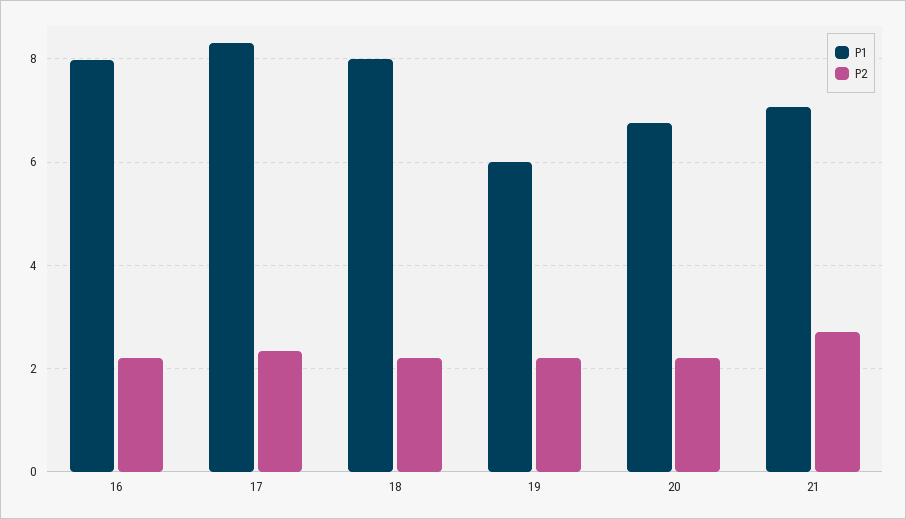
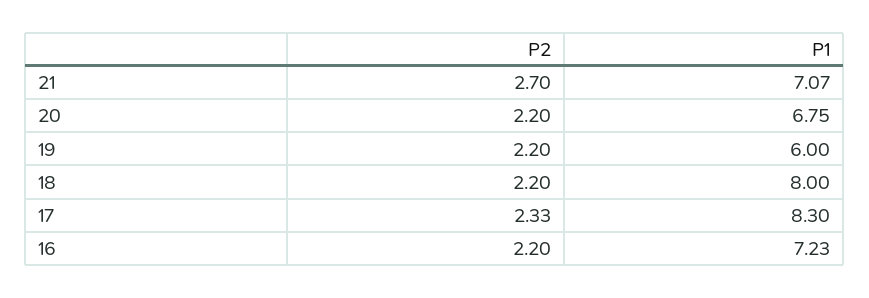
P1, 16: 8 -> 7.23

